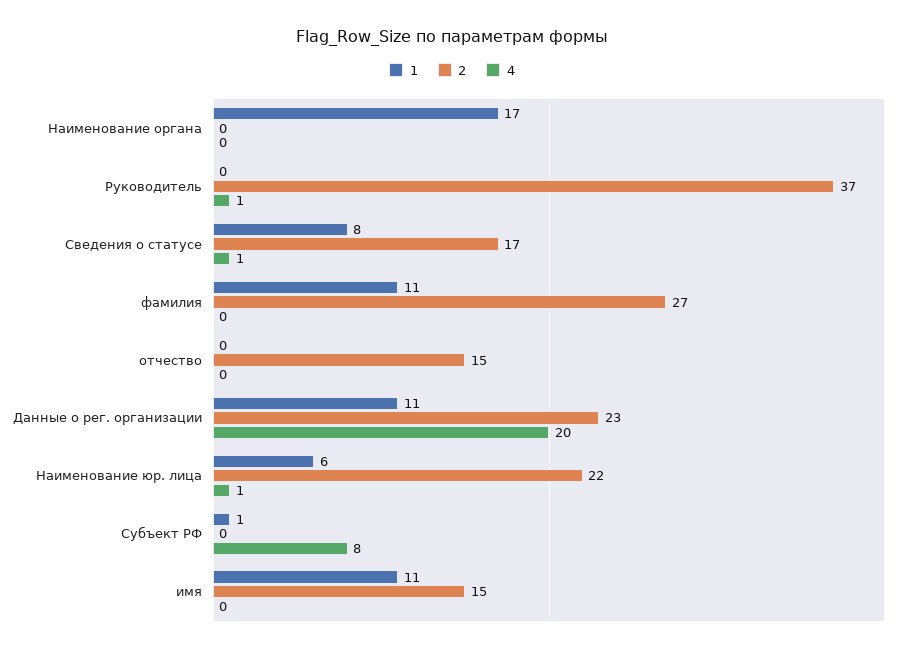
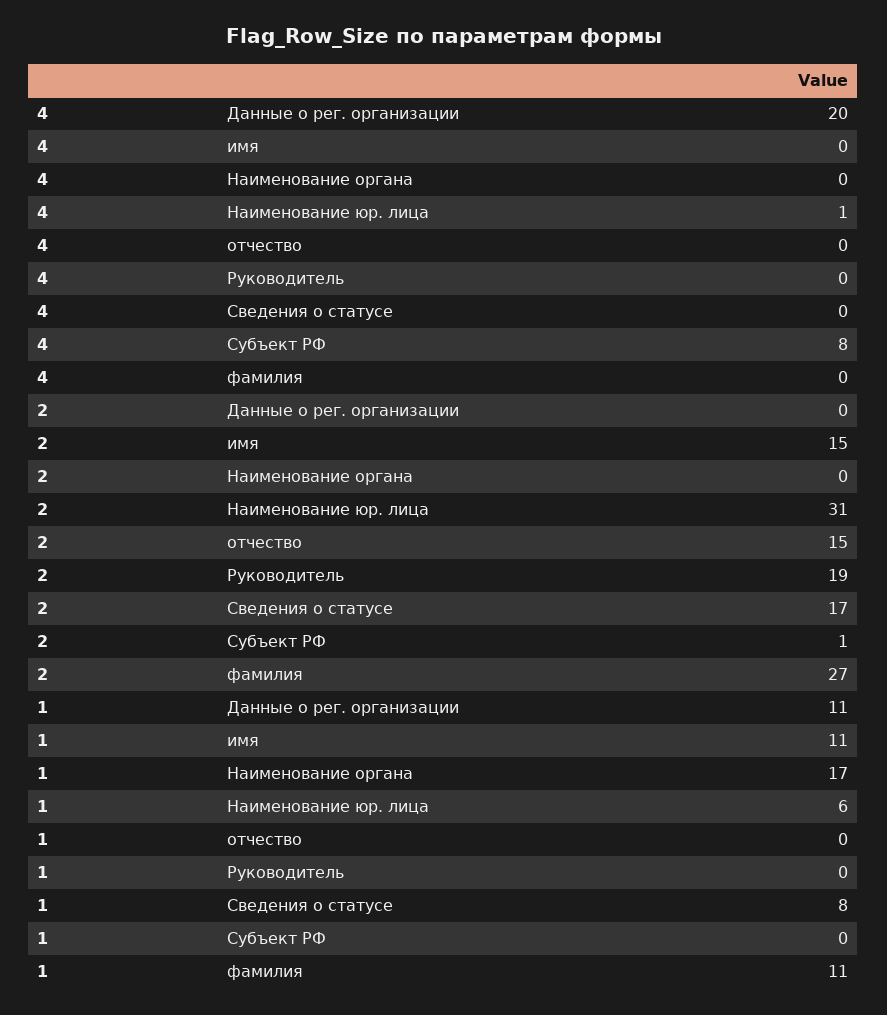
2, Руководитель: 37 -> 19
4, Руководитель: 1 -> 0
4, Сведения о статусе: 1 -> 0
2, Данные о рег. организации: 23 -> 0
2, Наименование юр. лица: 22 -> 31
1, Субъект РФ: 1 -> 0
2, Субъект РФ: 0 -> 1

